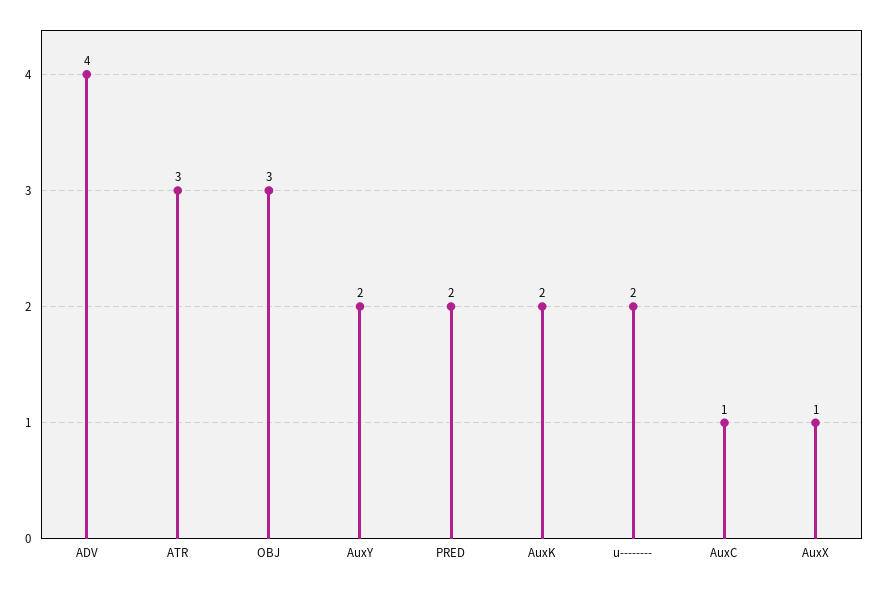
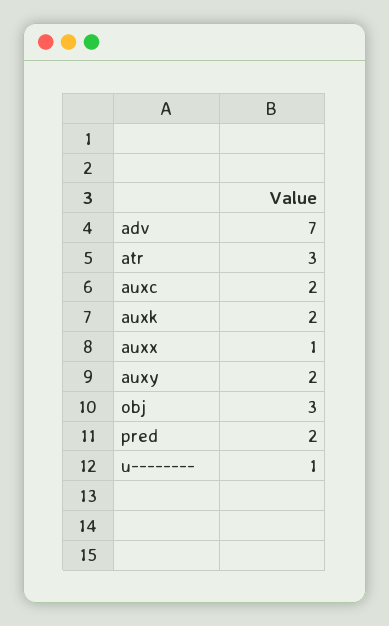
ADV: 4 -> 7
u--------: 2 -> 1
AuxC: 1 -> 2

